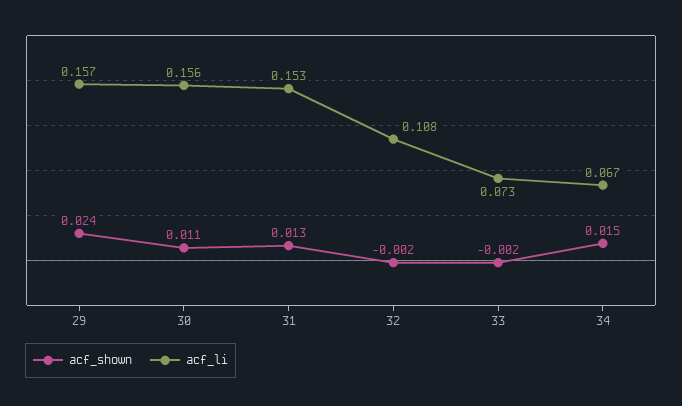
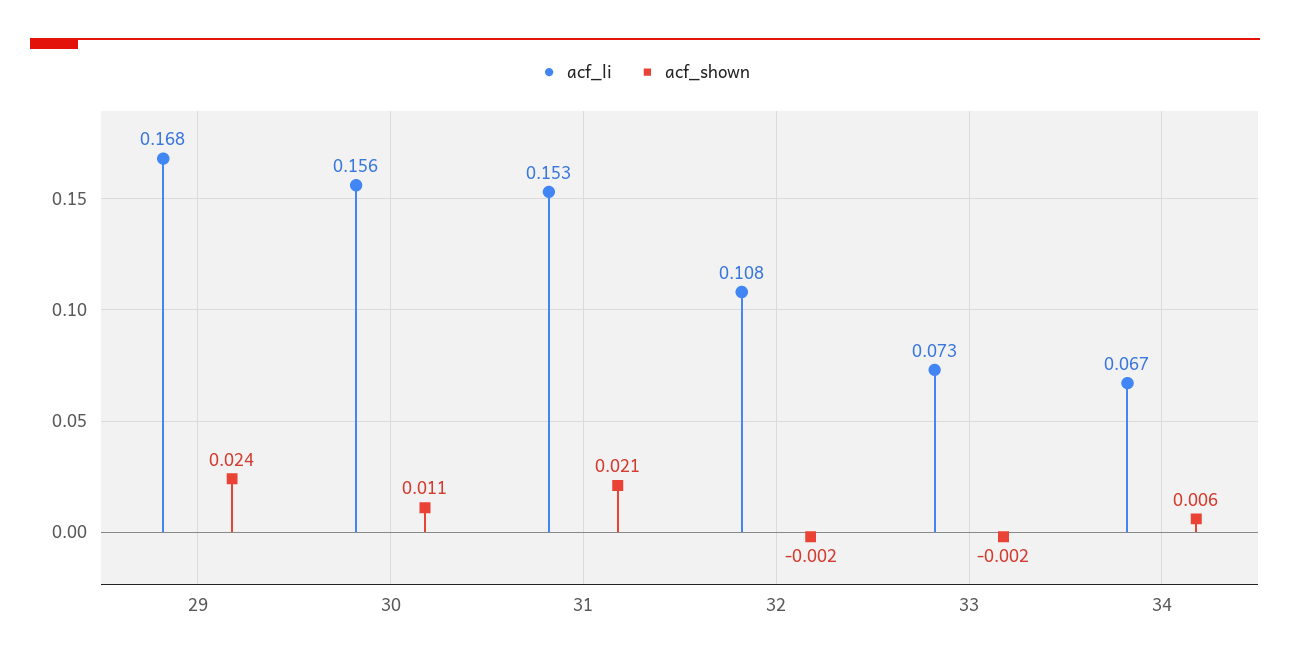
acf_li, 29: 0.157 -> 0.168
acf_shown, 31: 0.013 -> 0.021
acf_shown, 34: 0.015 -> 0.006

